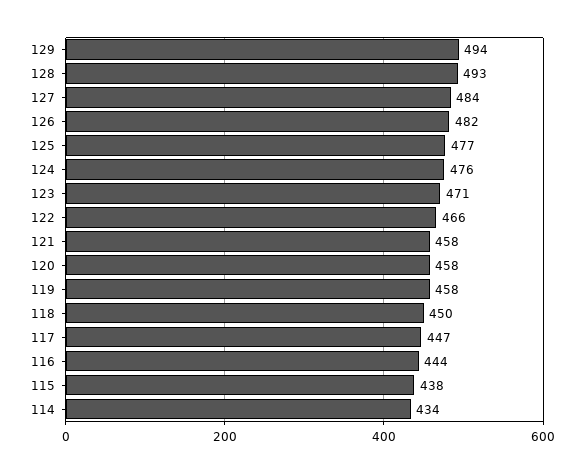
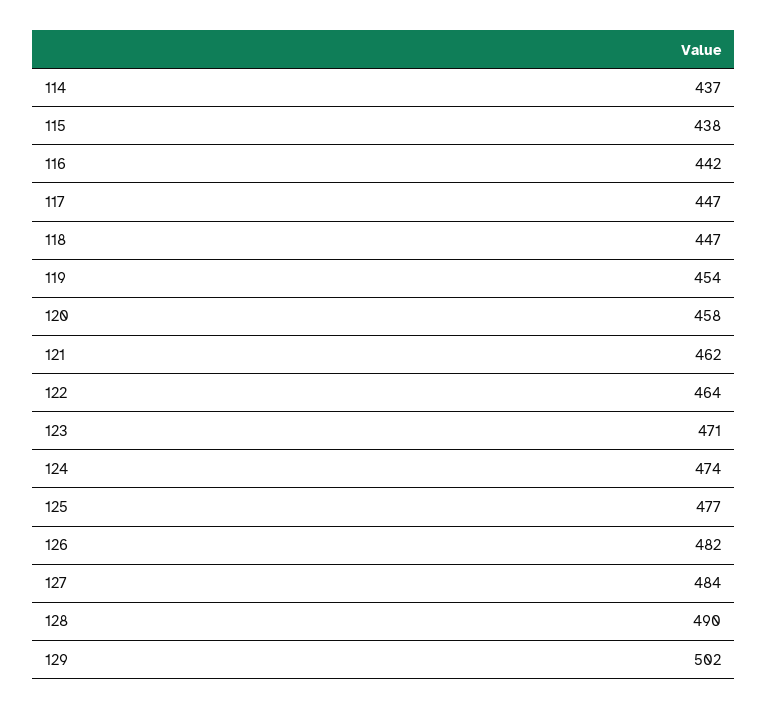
129: 494 -> 502
128: 493 -> 490
124: 476 -> 474
122: 466 -> 464
121: 458 -> 462
119: 458 -> 454
118: 450 -> 447
116: 444 -> 442
114: 434 -> 437

